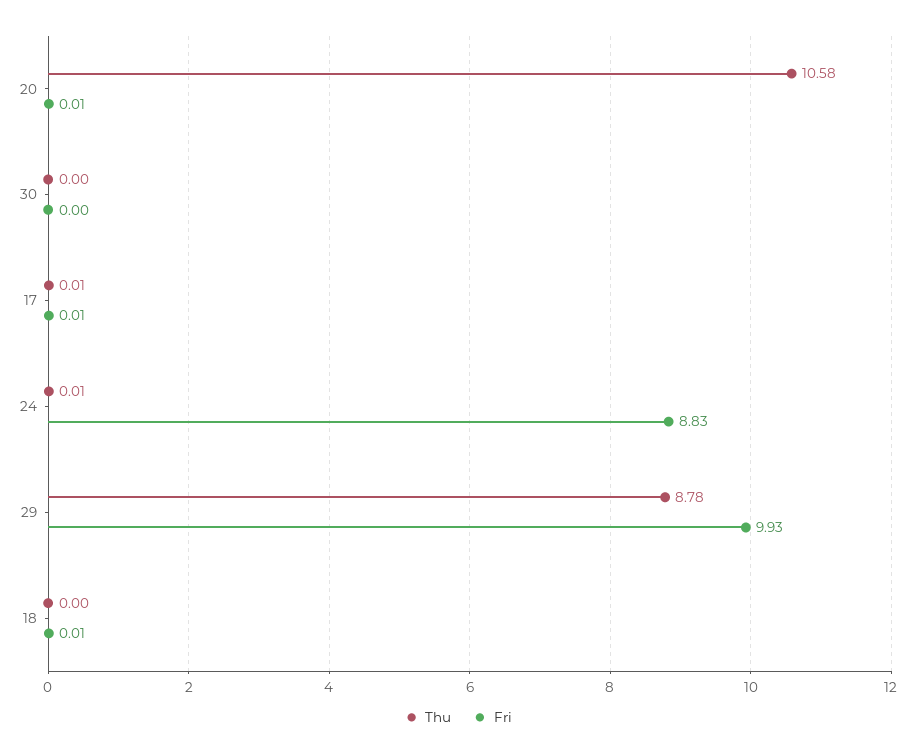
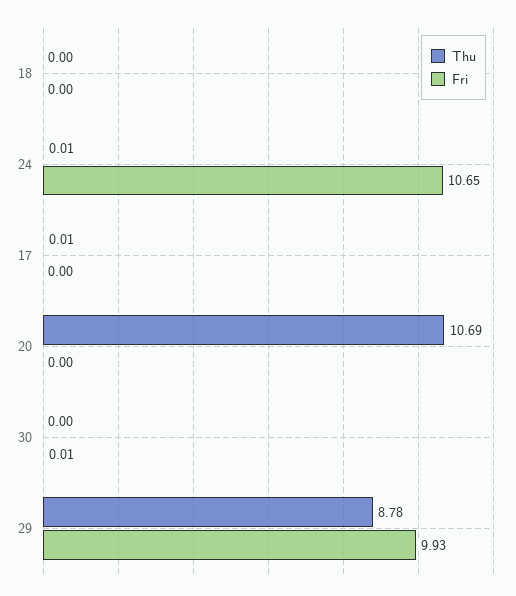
Thu, 20: 10.58 -> 10.69
Fri, 20: 0.01 -> 0
Fri, 30: 0 -> 0.01
Fri, 17: 0.01 -> 0
Fri, 24: 8.83 -> 10.65
Fri, 18: 0.01 -> 0

